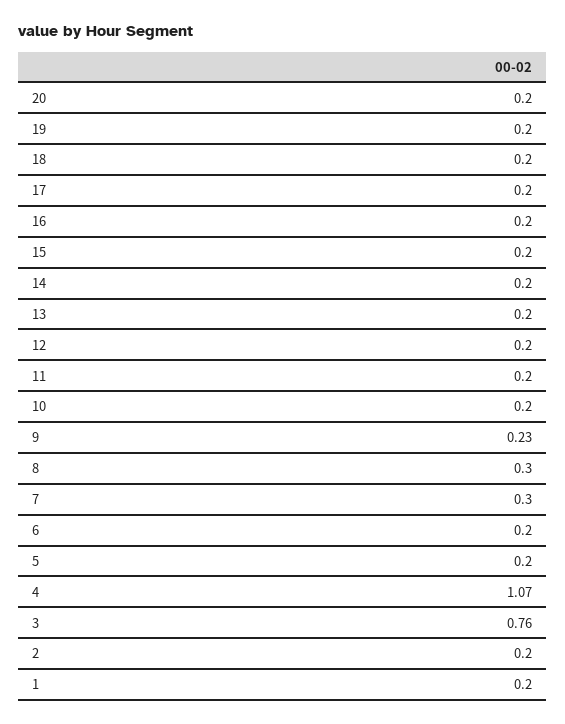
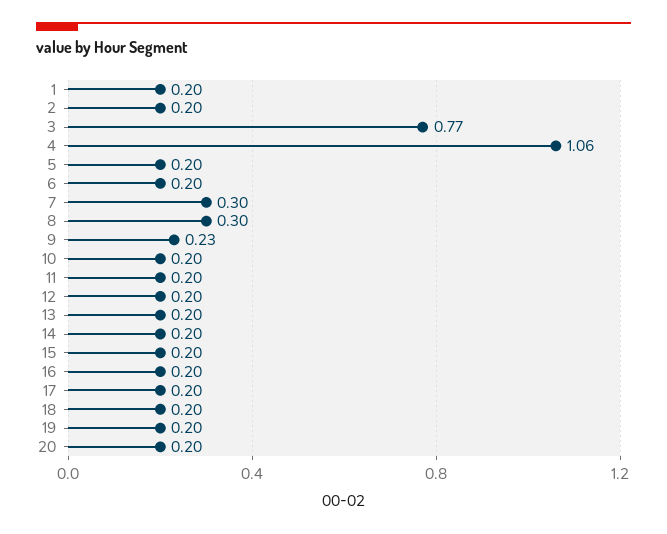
4: 1.07 -> 1.06
3: 0.76 -> 0.77

